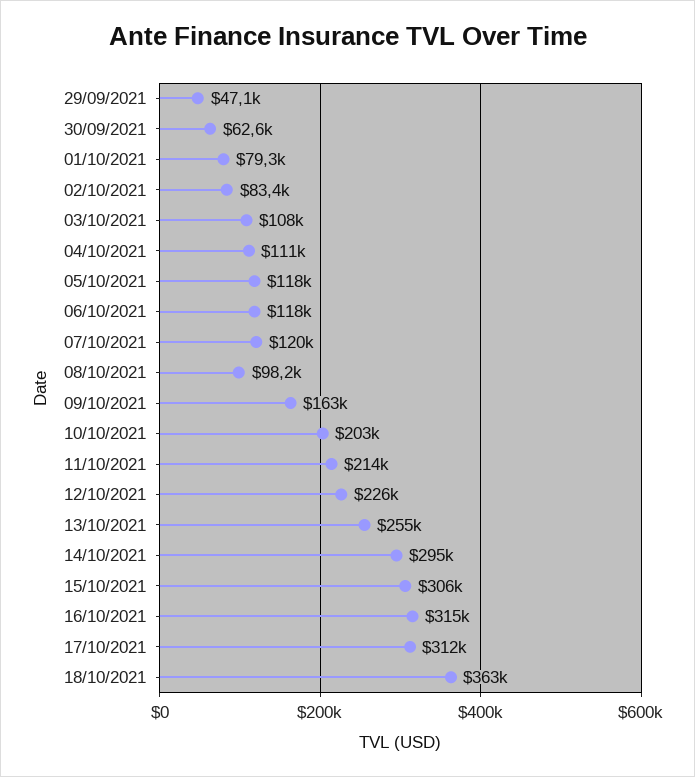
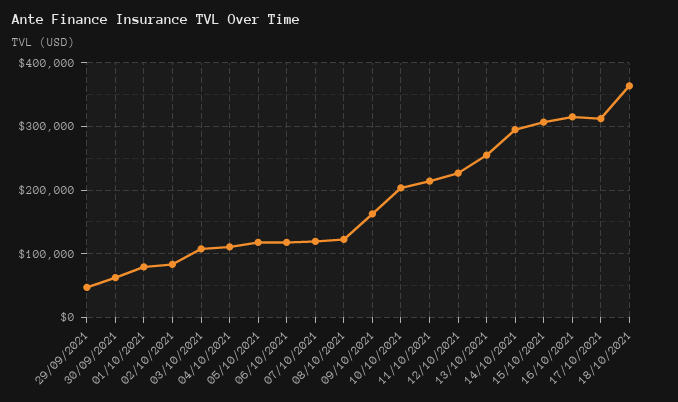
08/10/2021: 98200 -> 120000

